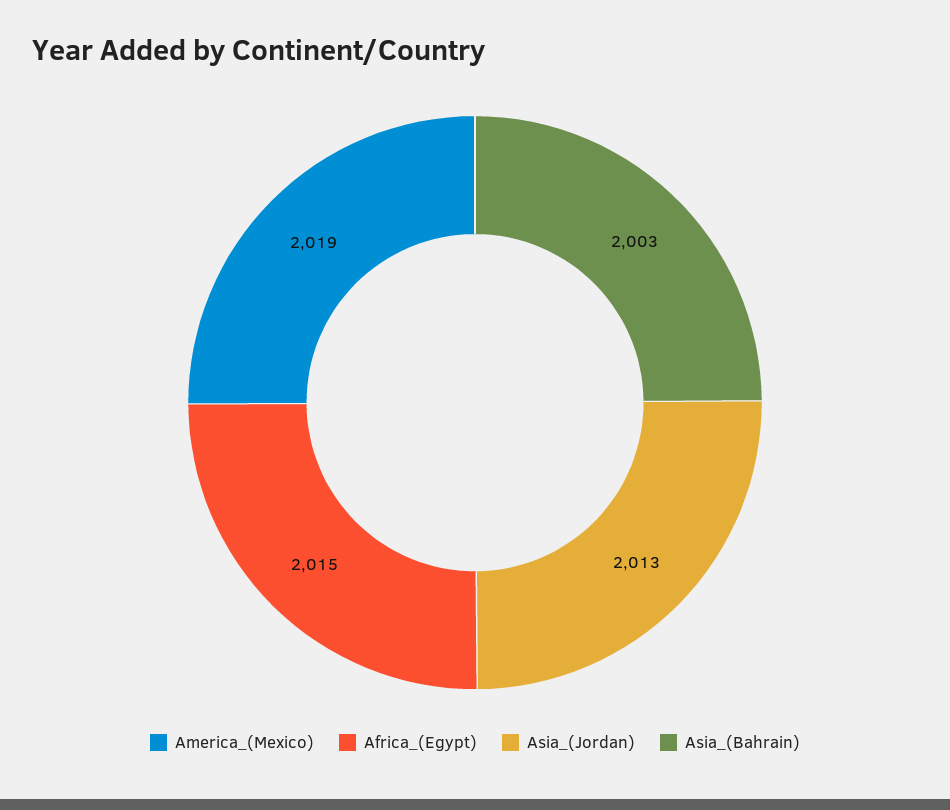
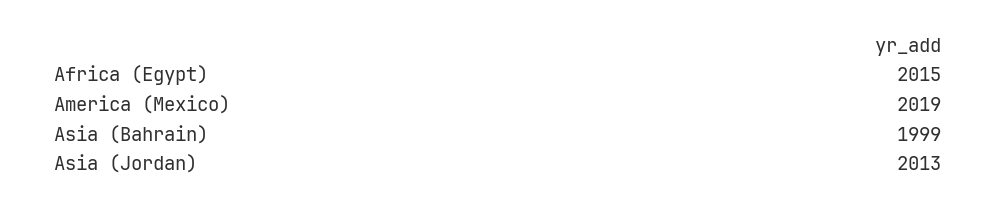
Asia_(Bahrain): 2003 -> 1999

